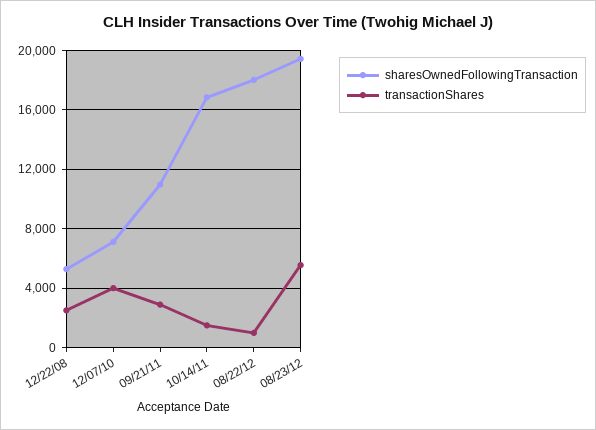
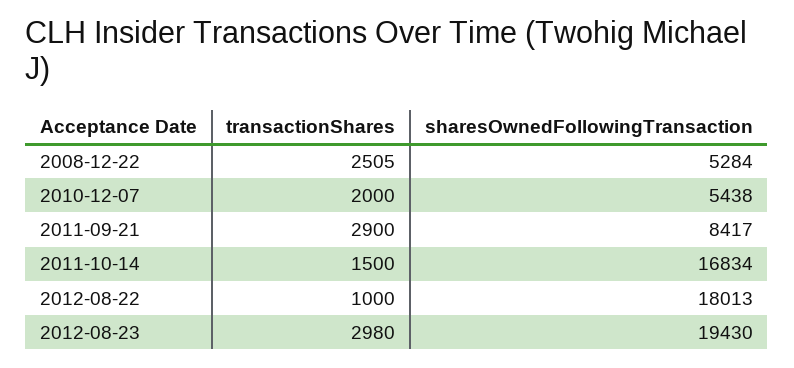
sharesOwnedFollowingTransaction, 12/07/10: 7000 -> 5438
transactionShares, 12/07/10: 4000 -> 2000
sharesOwnedFollowingTransaction, 09/21/11: 11000 -> 8417
transactionShares, 08/23/12: 5500 -> 2980

